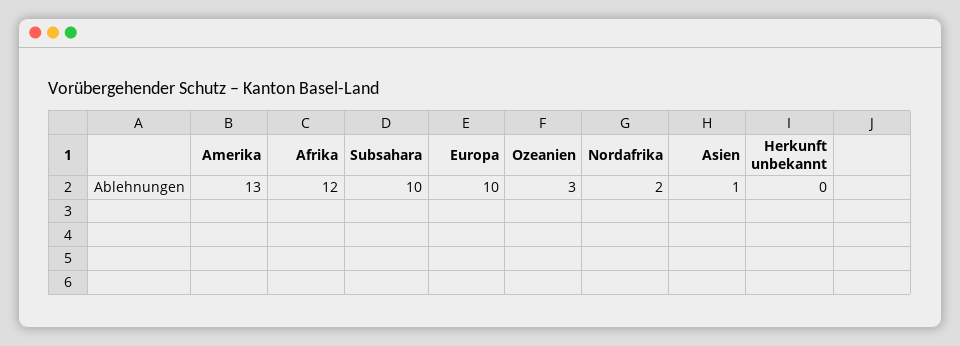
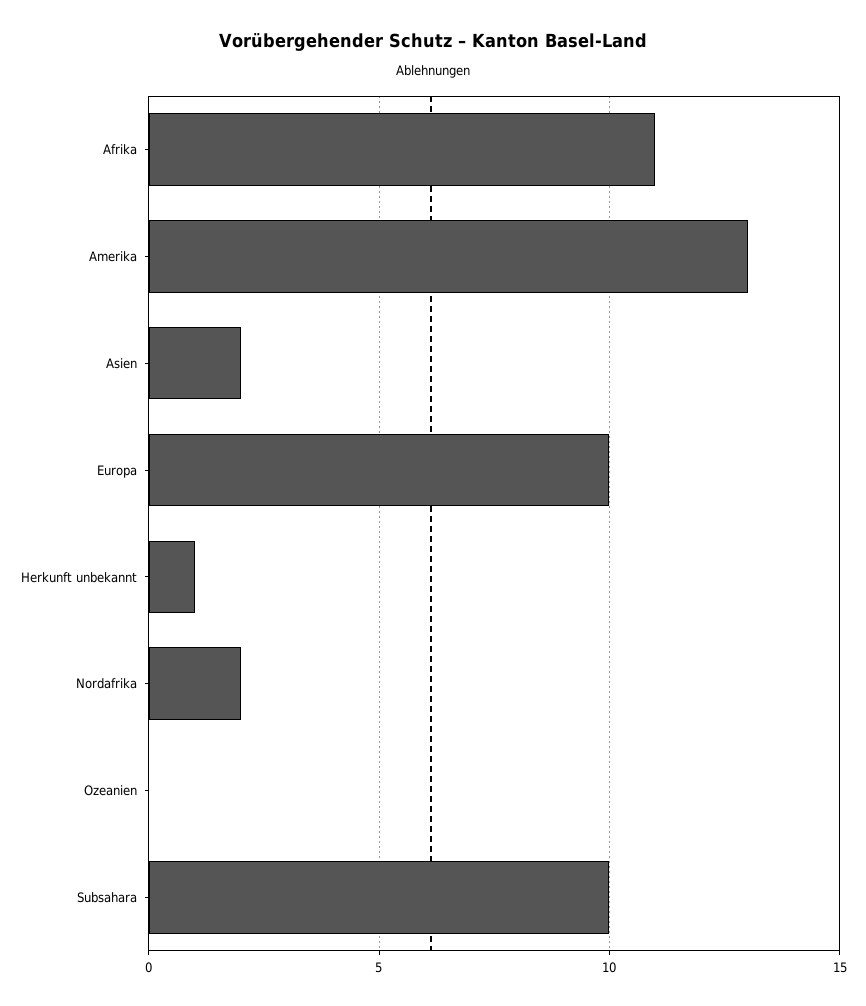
Afrika: 12 -> 11
Ozeanien: 3 -> 0
Asien: 1 -> 2
Herkunft unbekannt: 0 -> 1

